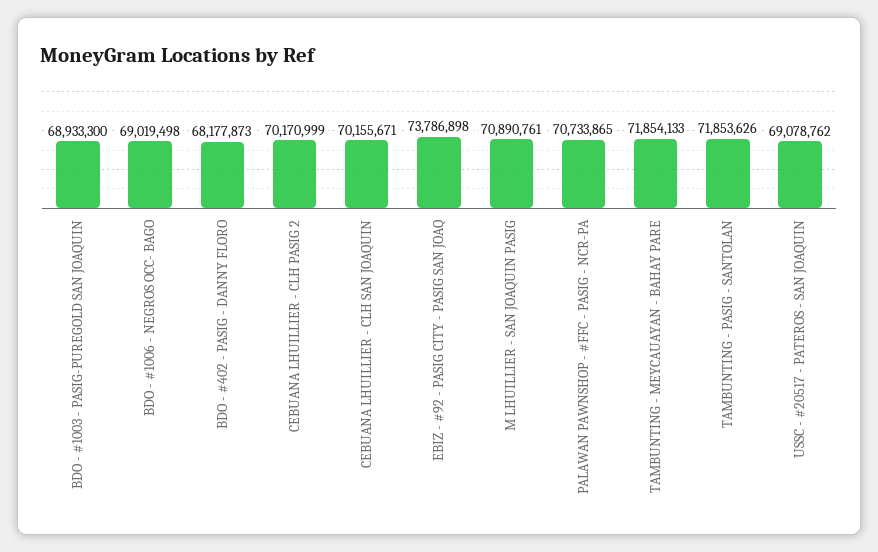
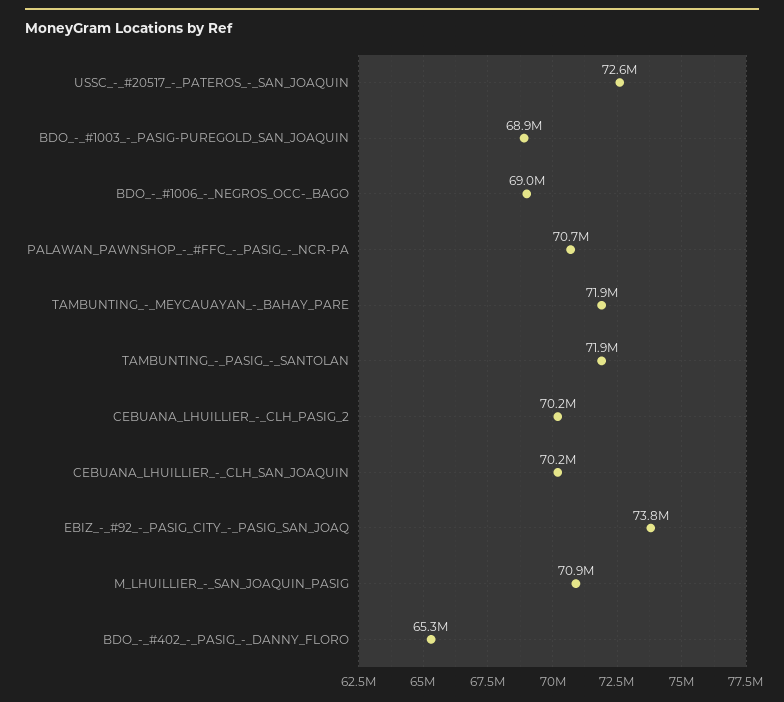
BDO - #402 - PASIG - DANNY FLORO: 68177873 -> 65300000
USSC - #20517 - PATEROS - SAN JOAQUIN: 69078762 -> 72600000

